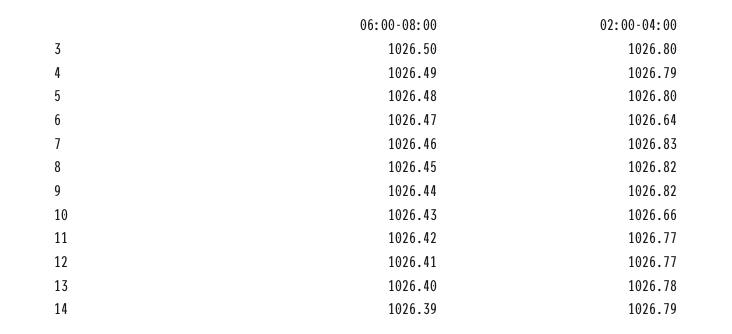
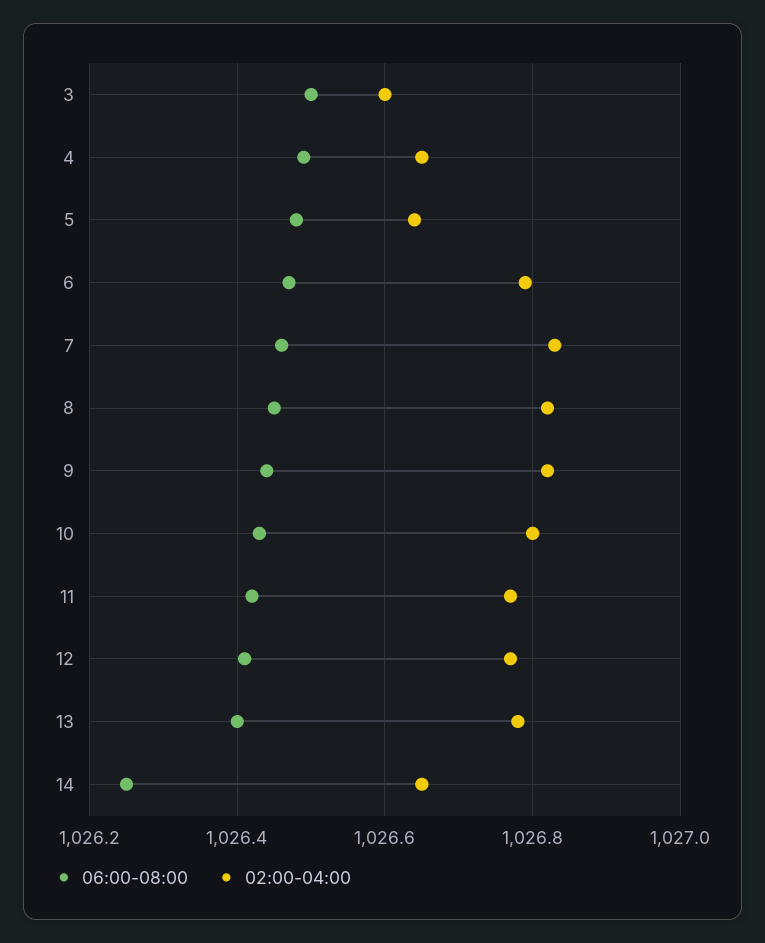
02:00-04:00, 3: 1026.8 -> 1026.6
02:00-04:00, 4: 1026.79 -> 1026.65
02:00-04:00, 5: 1026.8 -> 1026.65
02:00-04:00, 6: 1026.64 -> 1026.8
02:00-04:00, 10: 1026.66 -> 1026.8
06:00-08:00, 14: 1026.39 -> 1026.25
02:00-04:00, 14: 1026.79 -> 1026.65

